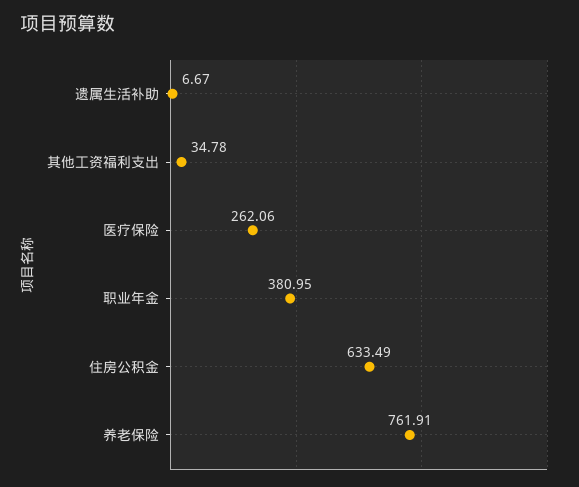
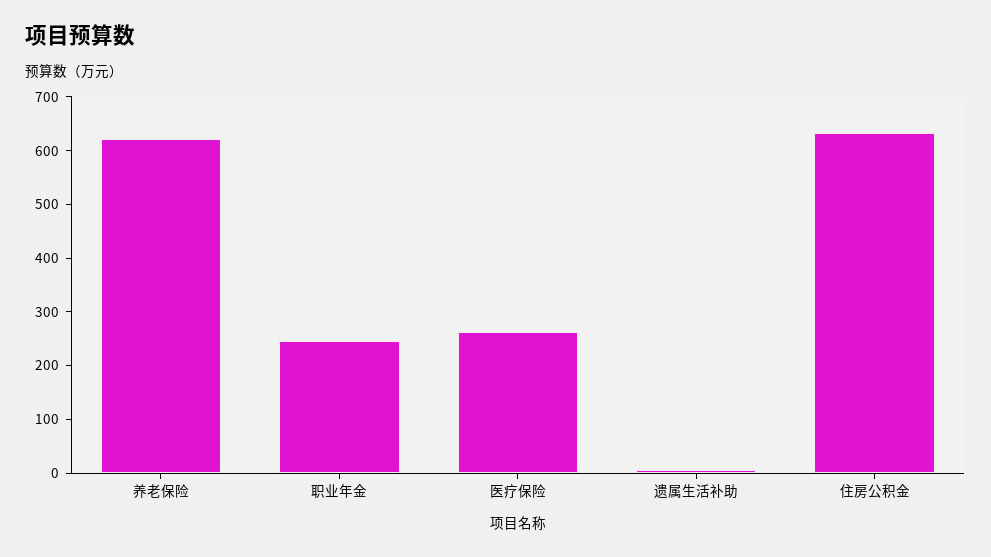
其他工资福利支出: 34.78 -> none
职业年金: 380.95 -> 240
养老保险: 761.91 -> 620

